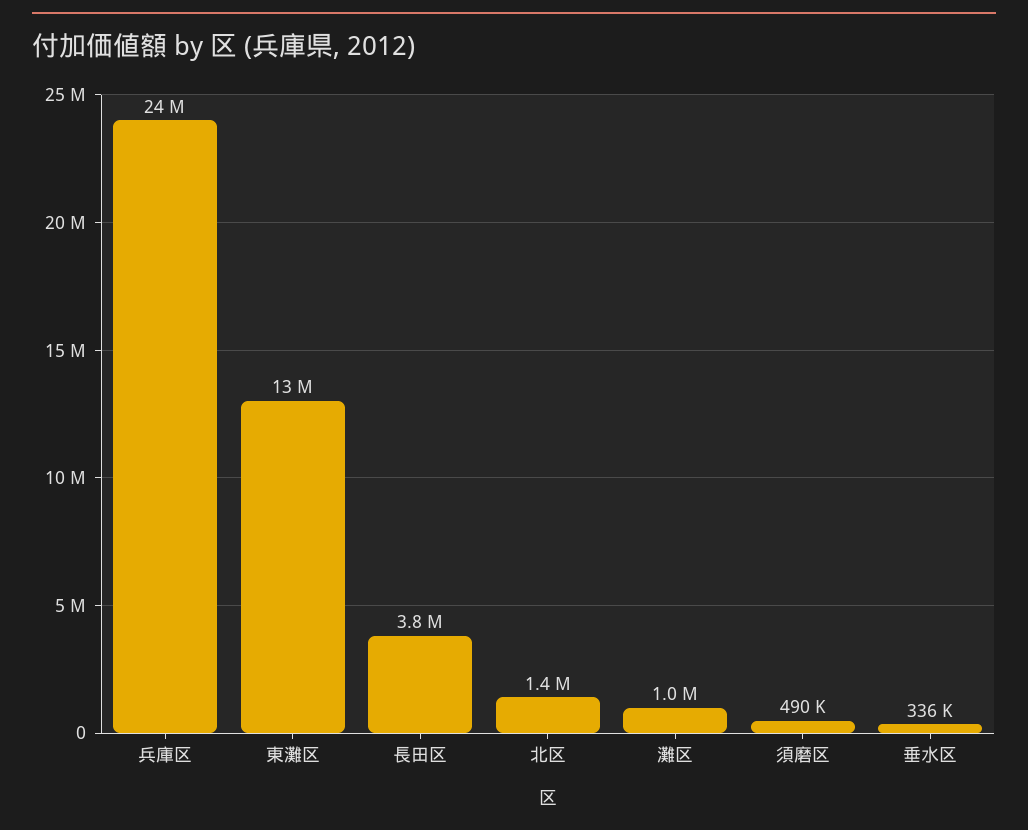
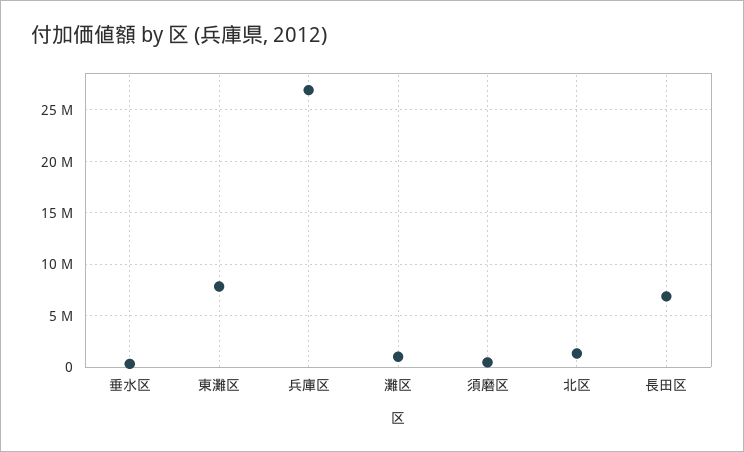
兵庫区: 24000000 -> 27000000
東灘区: 13000000 -> 8000000
長田区: 3800000 -> 7000000

